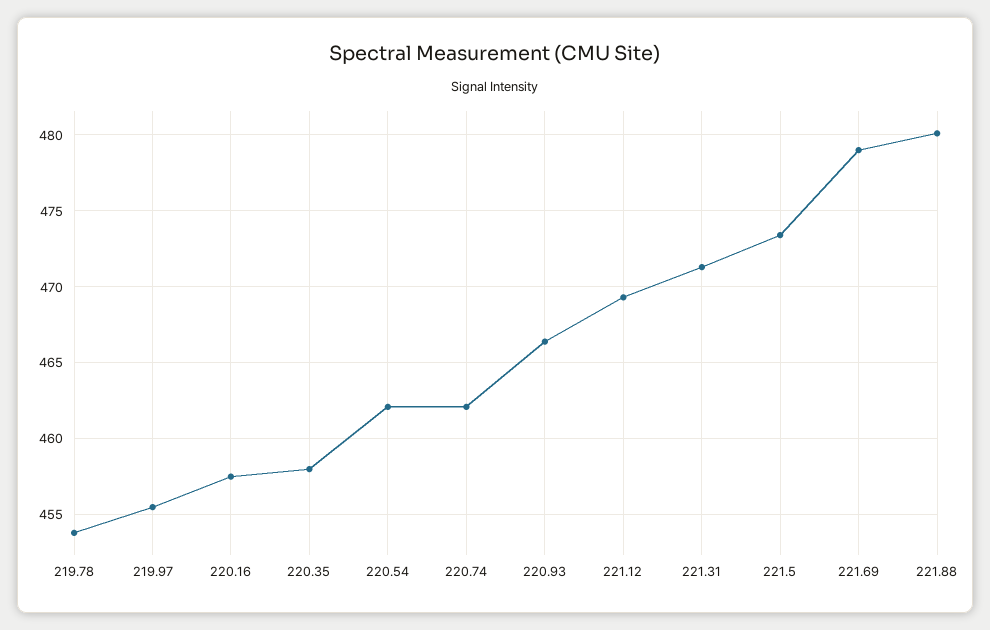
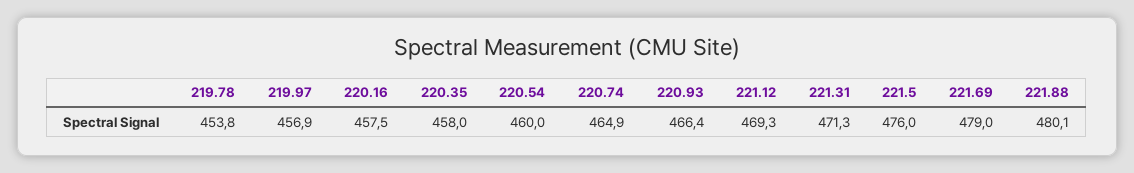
219.97: 455.5 -> 456.9
220.54: 462 -> 460
220.74: 462 -> 464.9
221.5: 473.5 -> 476

